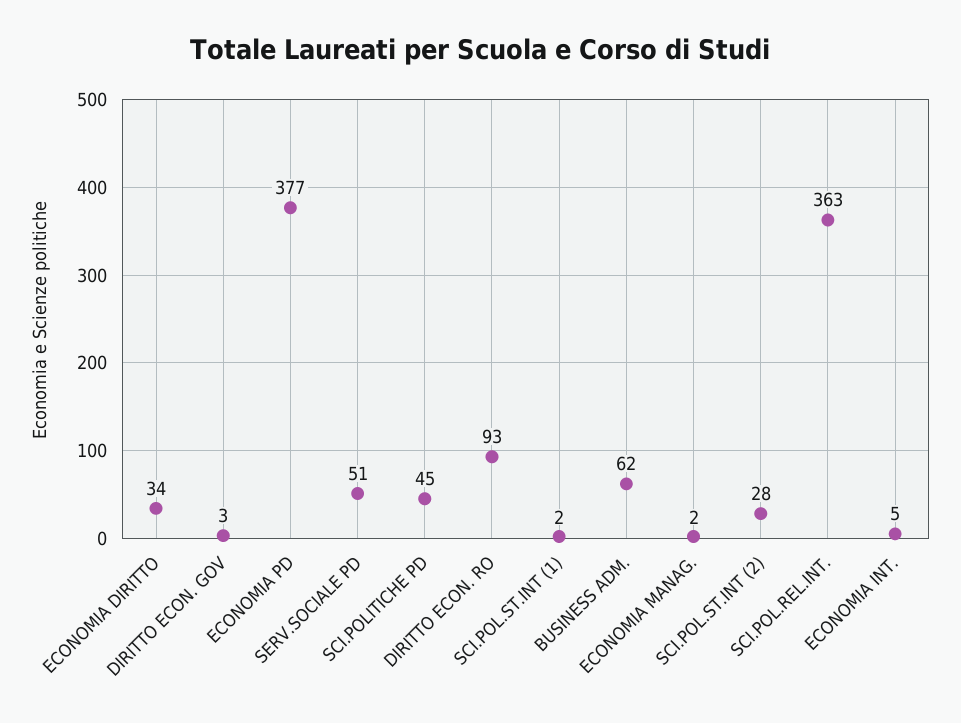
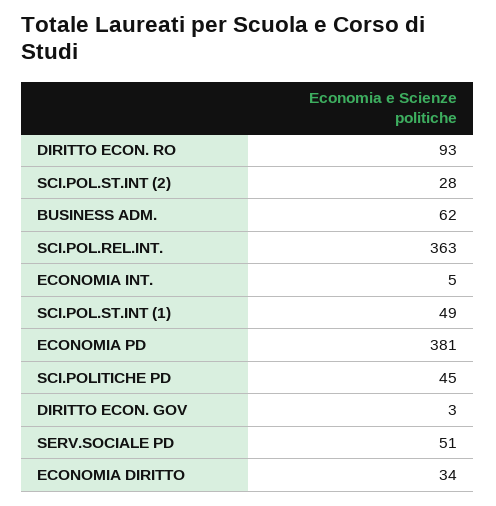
ECONOMIA PD: 377 -> 381
SCI.POL.ST.INT (1): 2 -> 49
ECONOMIA MANAG.: 2 -> none

